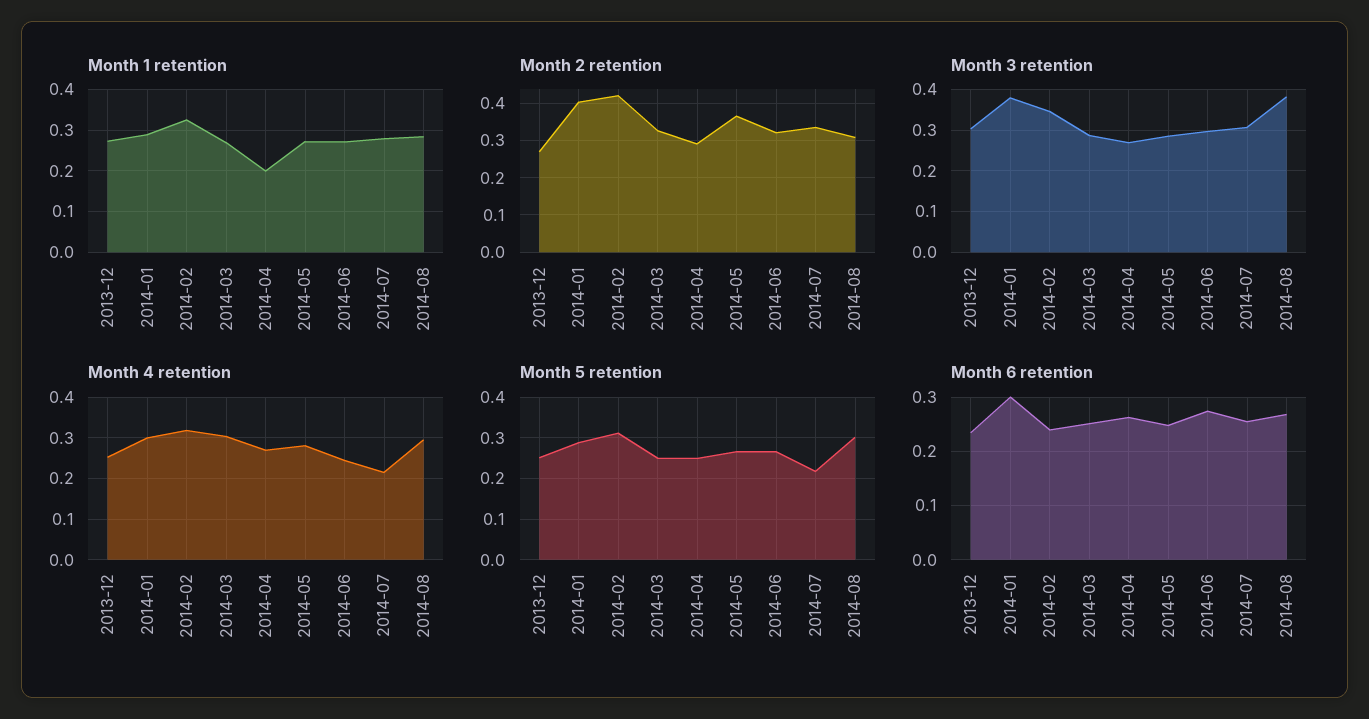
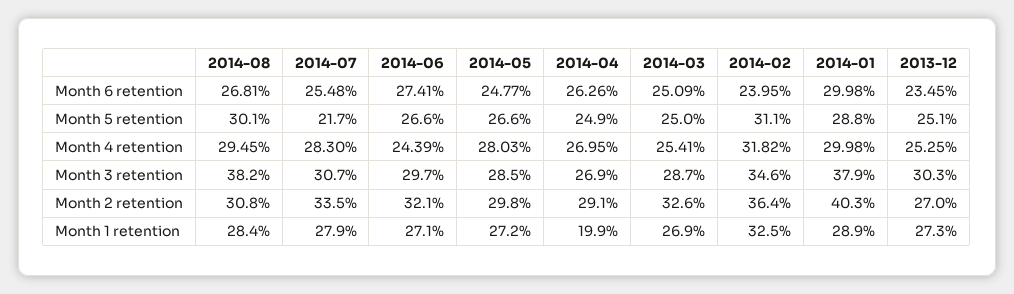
Month 2 retention, 2014-02: 0.42 -> 0.364
Month 2 retention, 2014-05: 0.36 -> 0.298
Month 4 retention, 2014-03: 0.3 -> 0.2541
Month 4 retention, 2014-07: 0.22 -> 0.283

